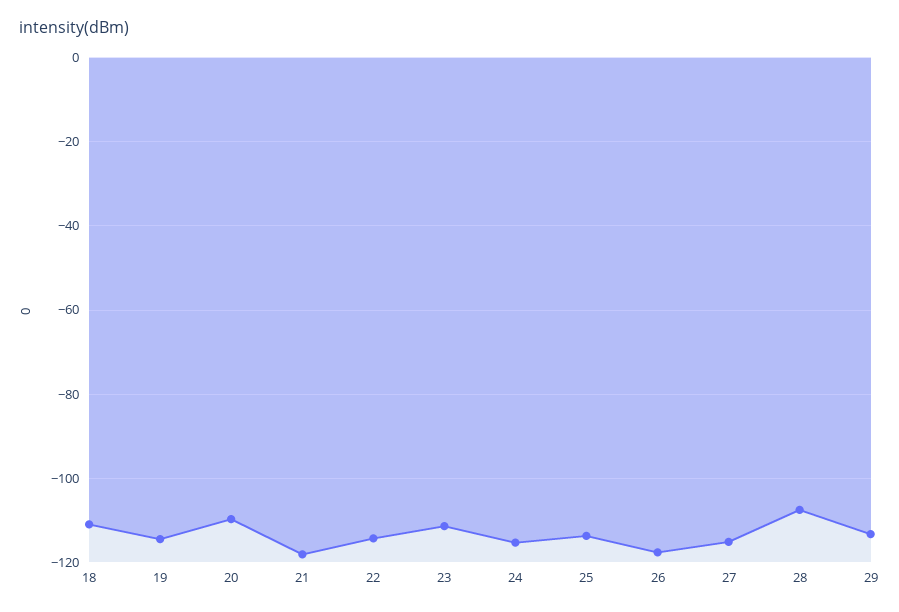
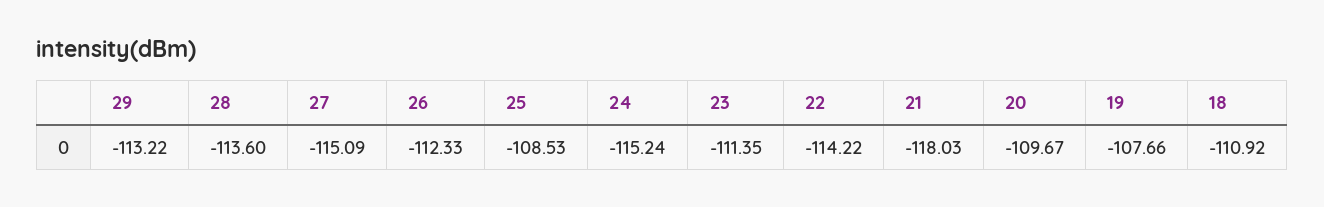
19: -114 -> -107.66
25: -114 -> -108.53
26: -118 -> -112.33
28: -108 -> -113.6

